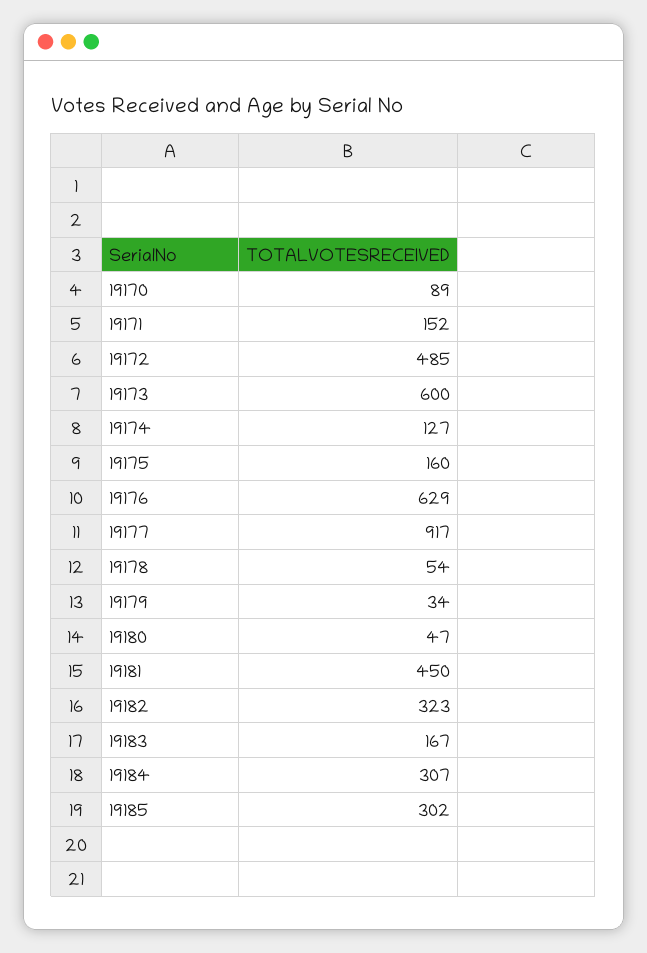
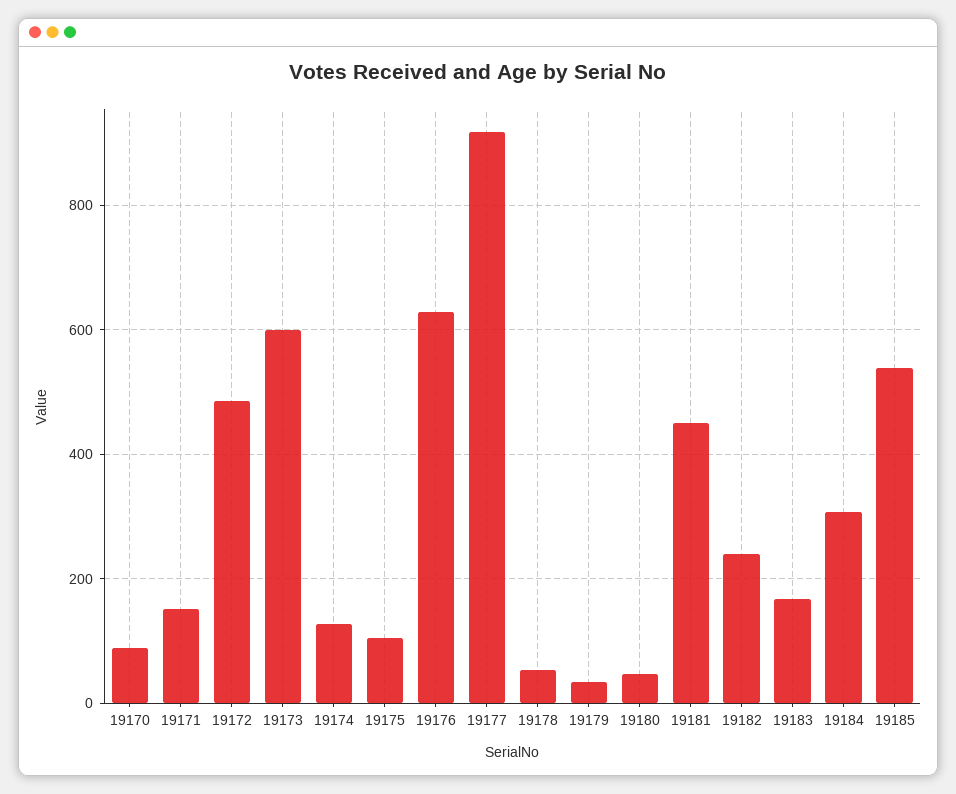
19175: 160 -> 100
19182: 323 -> 240
19185: 302 -> 540

